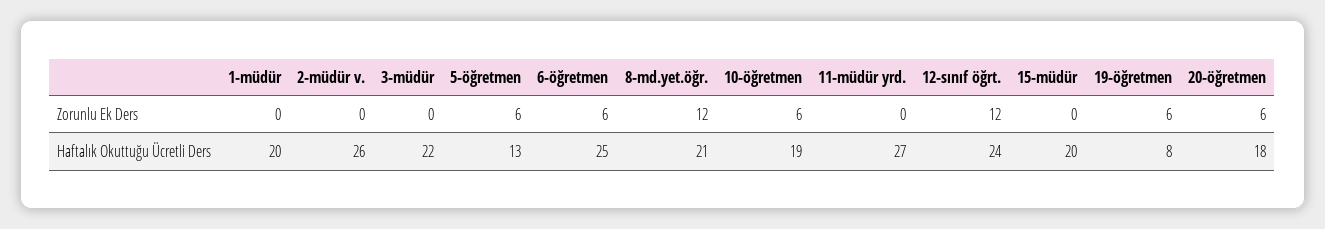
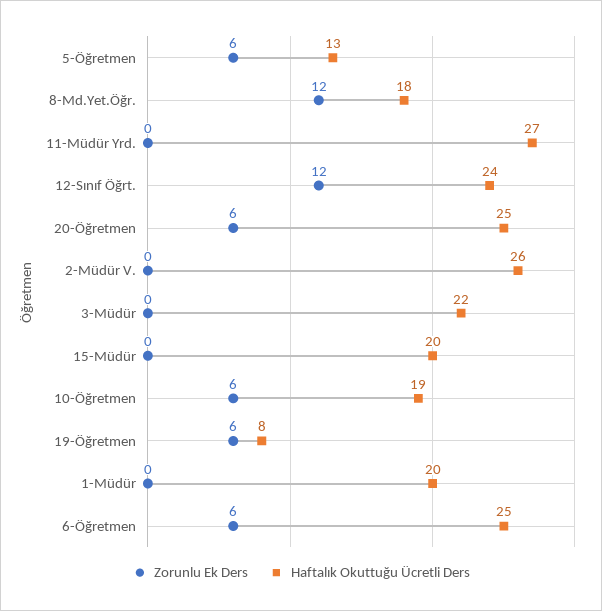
Haftalık Okuttuğu Ücretli Ders, 8-md.yet.öğr.: 21 -> 18
Haftalık Okuttuğu Ücretli Ders, 20-öğretmen: 18 -> 25

